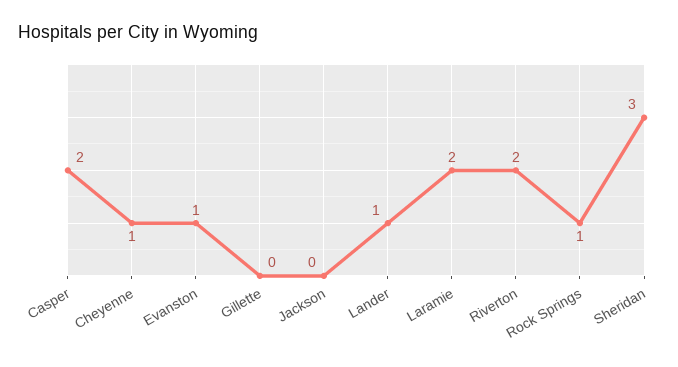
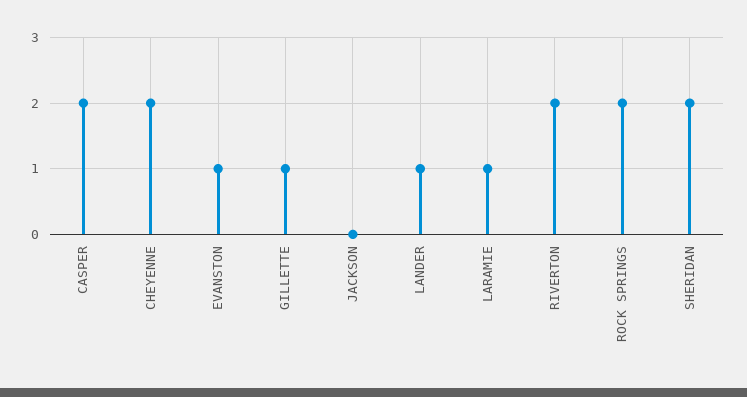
Cheyenne: 1 -> 2
Gillette: 0 -> 1
Laramie: 2 -> 1
Rock Springs: 1 -> 2
Sheridan: 3 -> 2

